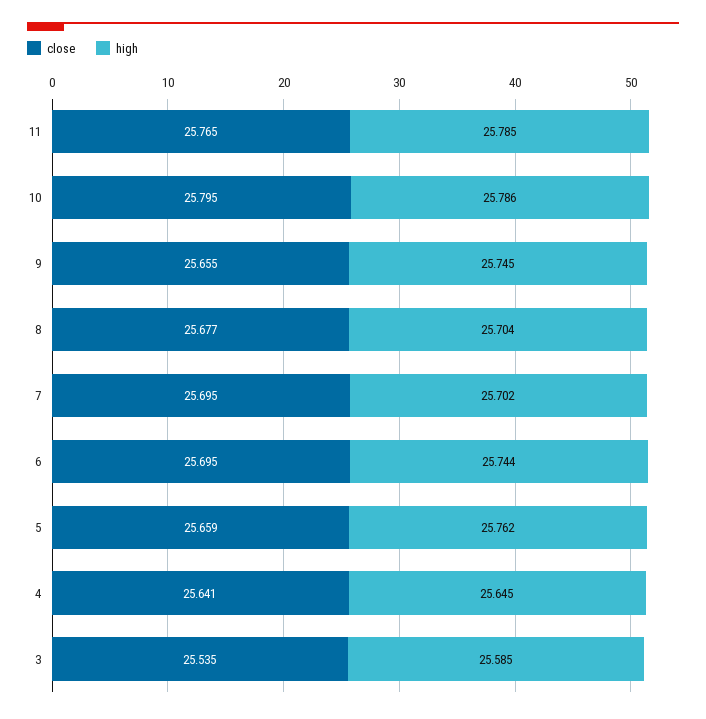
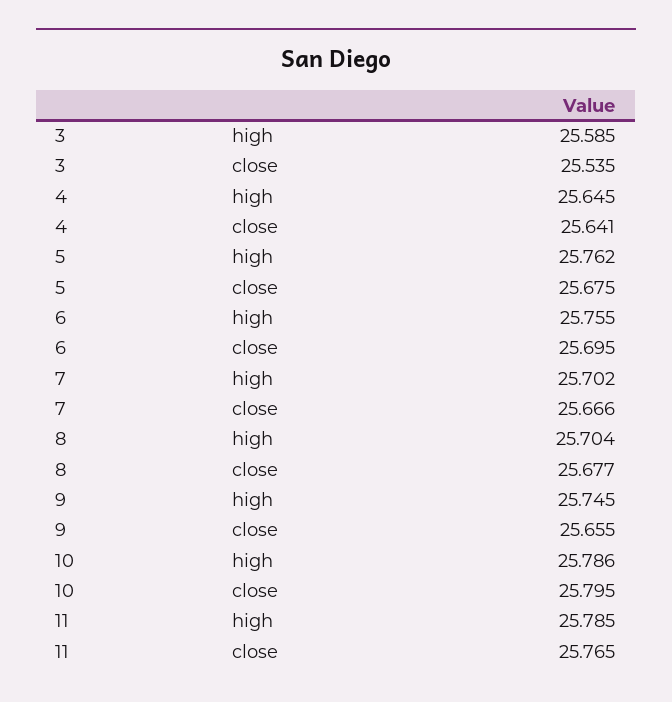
close, 7: 25.695 -> 25.666
high, 6: 25.744 -> 25.755
close, 5: 25.659 -> 25.675

